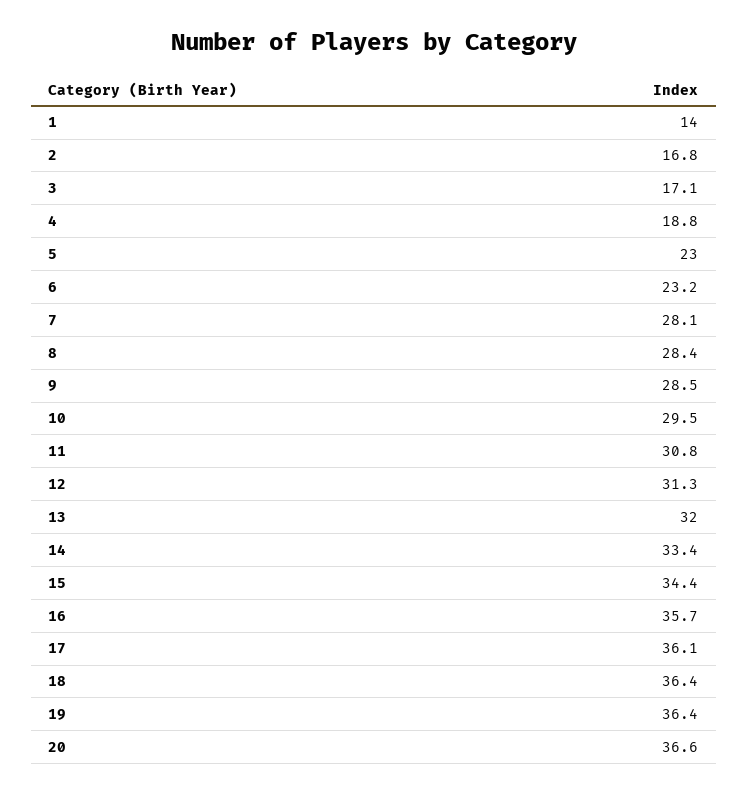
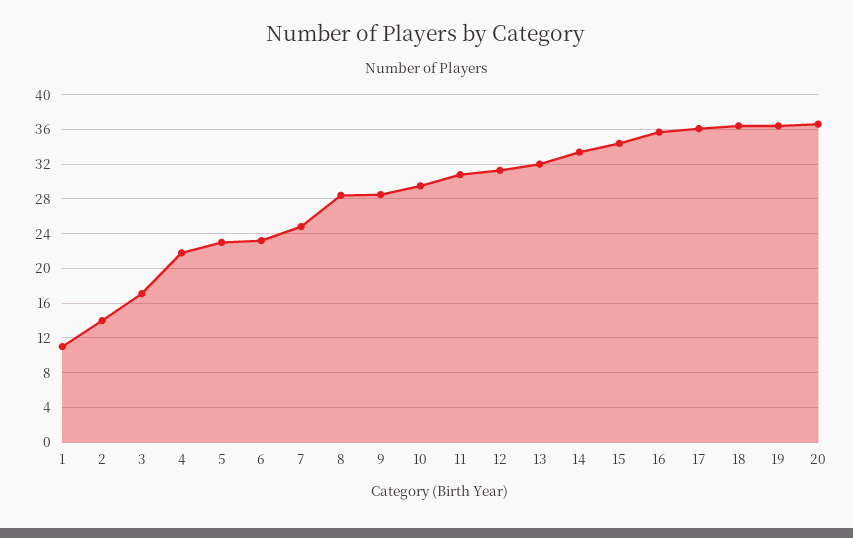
1: 14 -> 11
2: 16.8 -> 14
4: 18.8 -> 22
7: 28.1 -> 25

